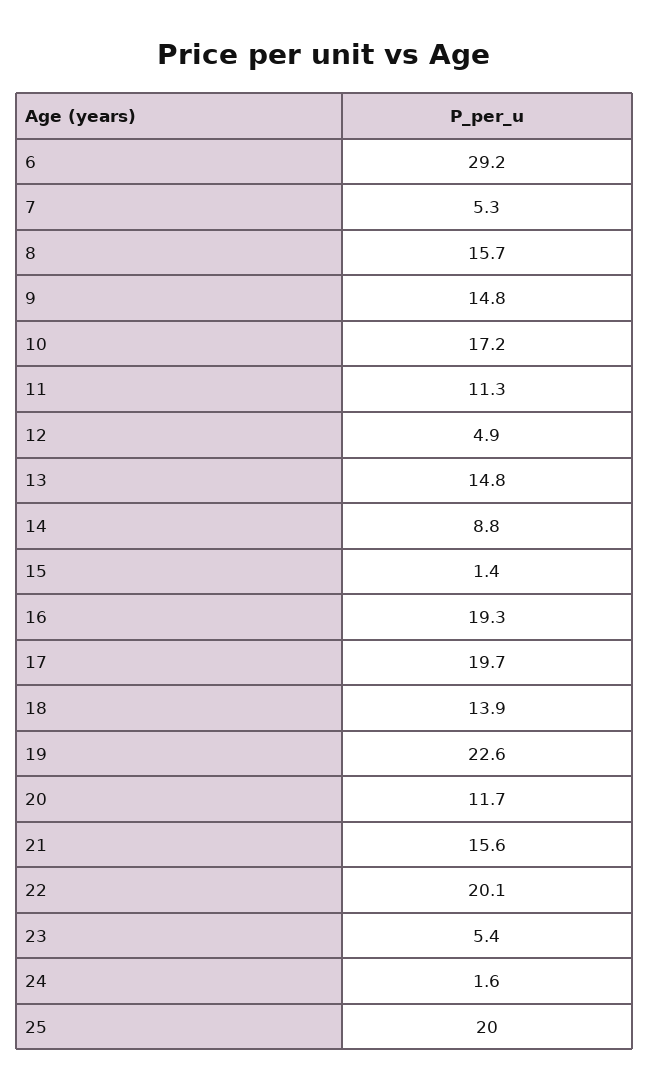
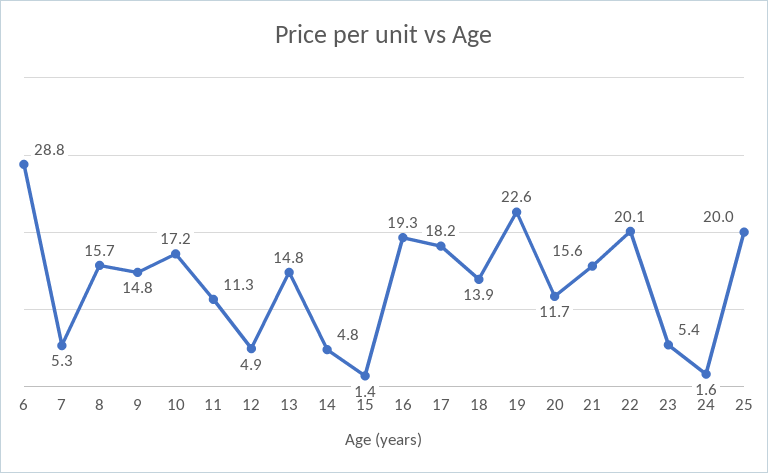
6: 29.2 -> 28.8
14: 8.8 -> 4.8
17: 19.7 -> 18.2

